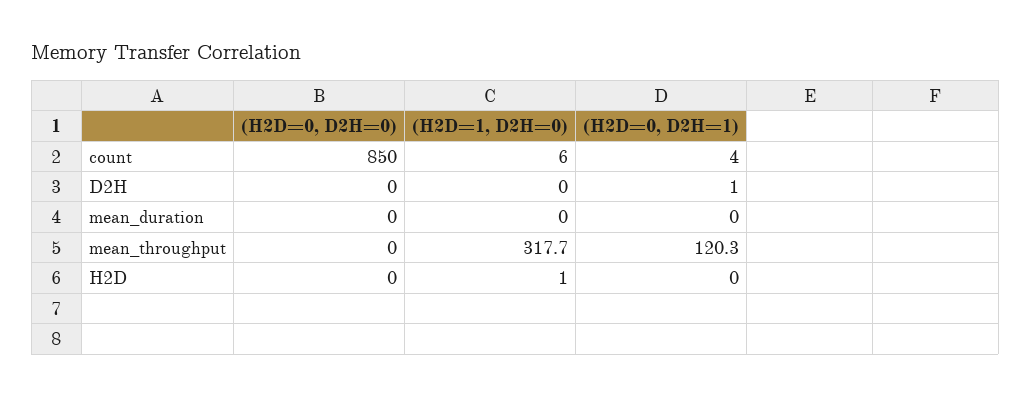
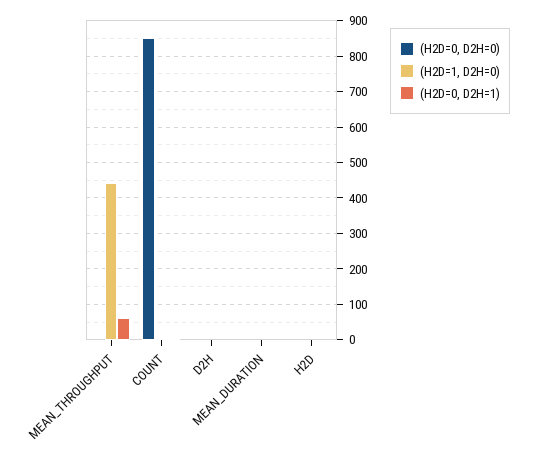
(H2D=1, D2H=0), mean_throughput: 317.7 -> 440
(H2D=0, D2H=1), mean_throughput: 120.3 -> 60

